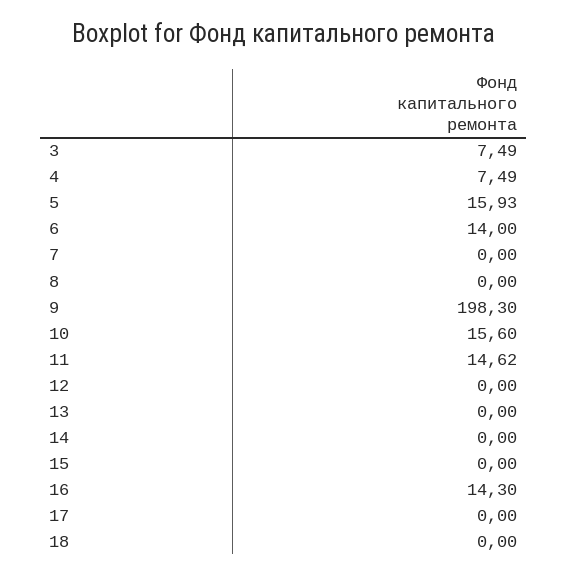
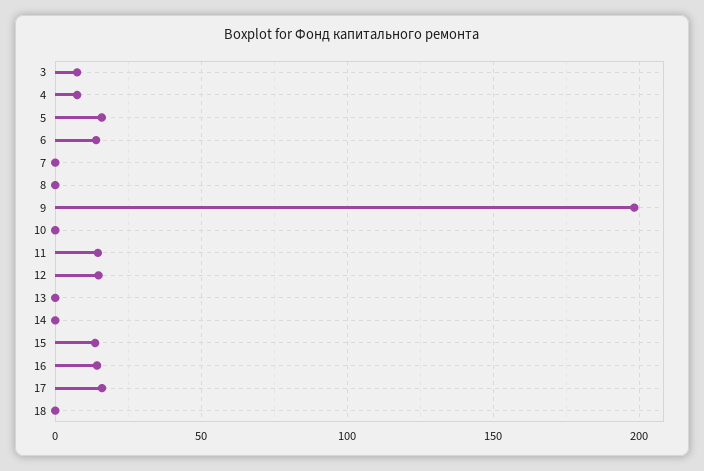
10: 15.6 -> 0
12: 0 -> 15
15: 0 -> 15
17: 0 -> 15

